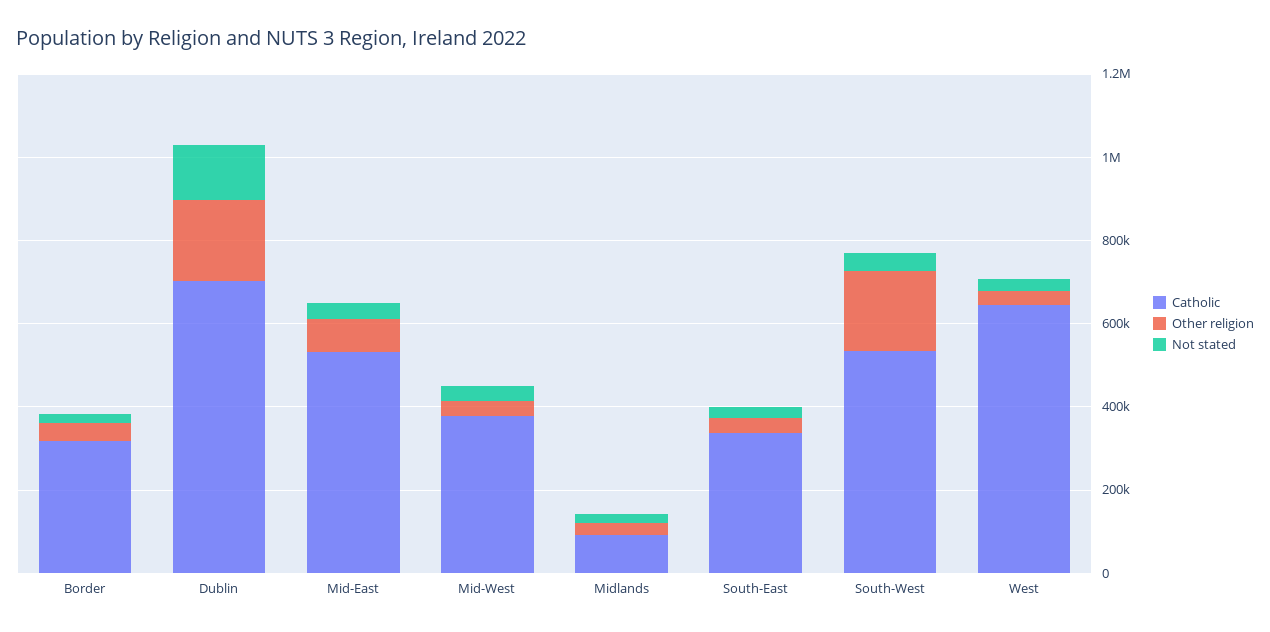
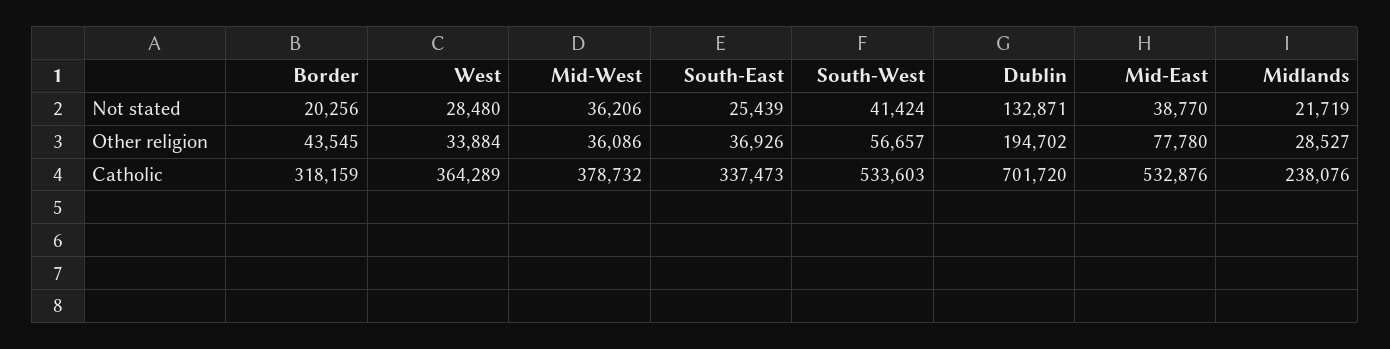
Catholic, Midlands: 100000 -> 238076
Other religion, South-West: 200000 -> 56657
Catholic, West: 650000 -> 364289

